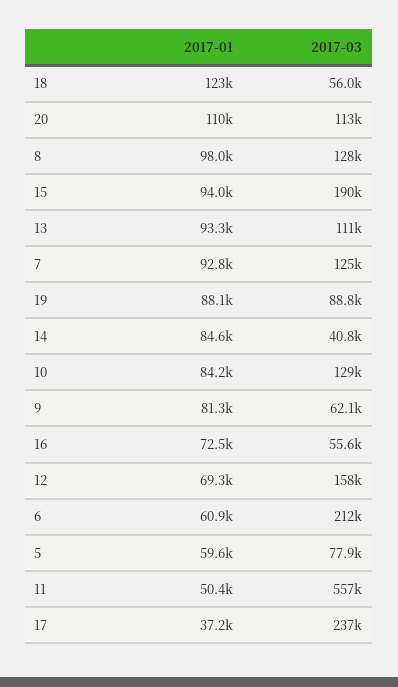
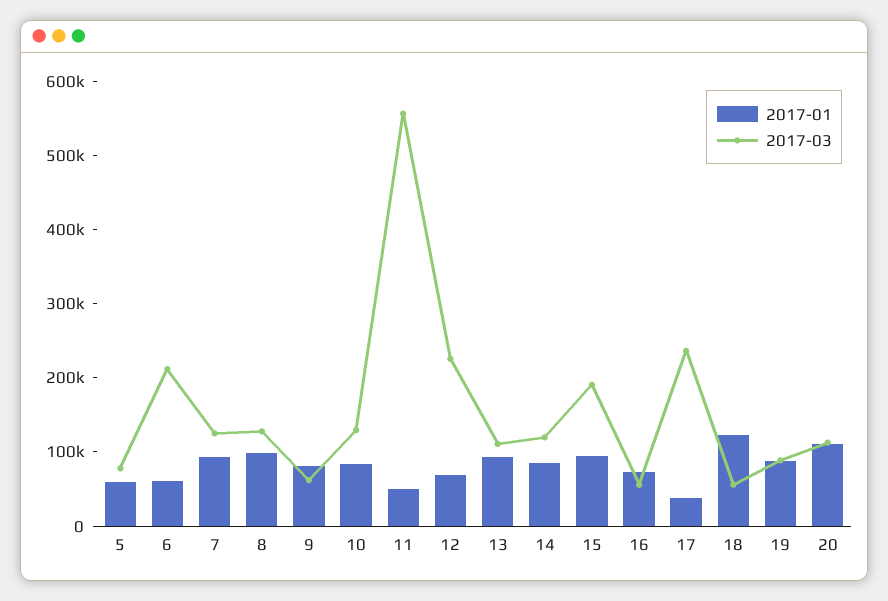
2017-03, 14: 40800 -> 120000
2017-03, 12: 158000 -> 220000

